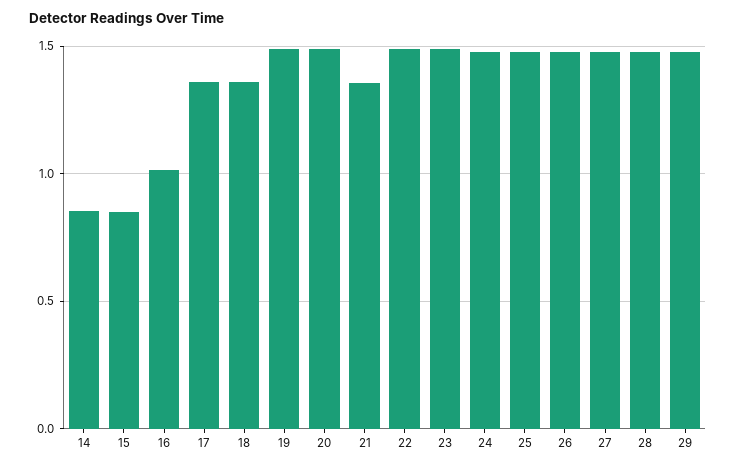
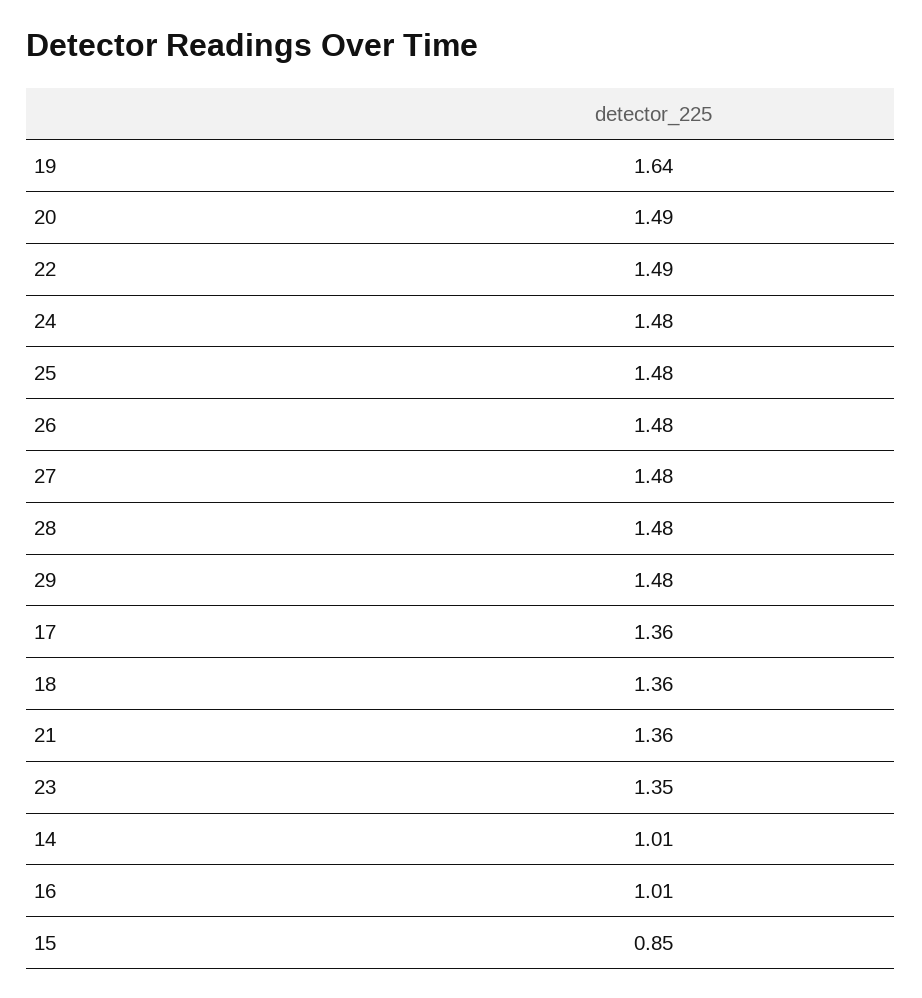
14: 0.85 -> 1.01
19: 1.5 -> 1.64
23: 1.5 -> 1.35

